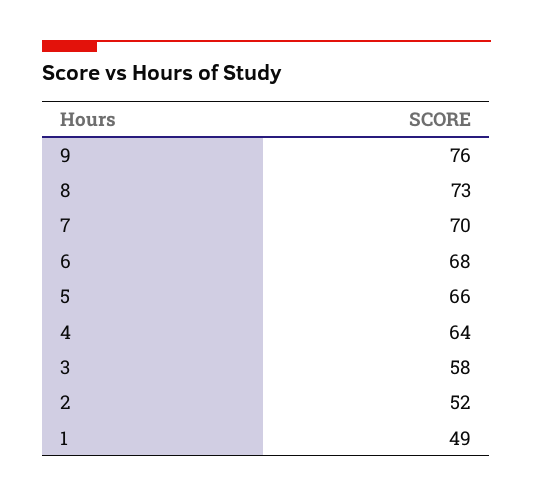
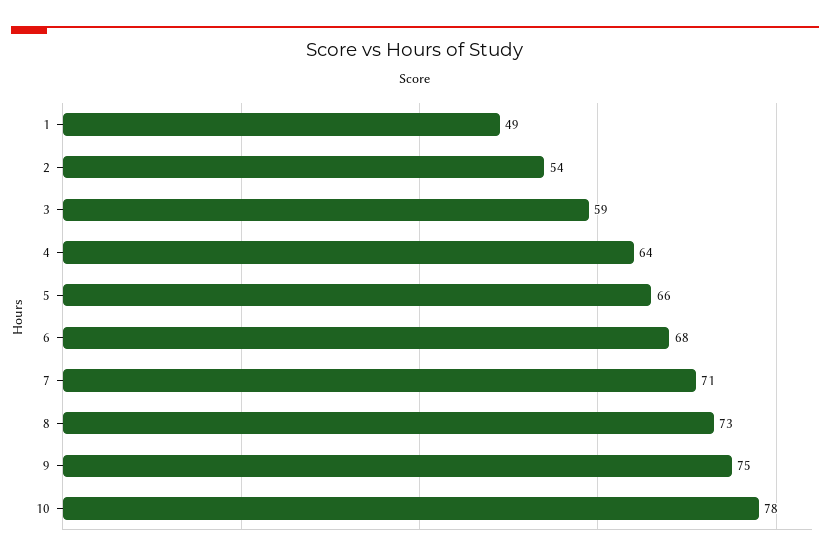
9: 76 -> 75
7: 70 -> 71
3: 58 -> 59
2: 52 -> 54
10: none -> 78

